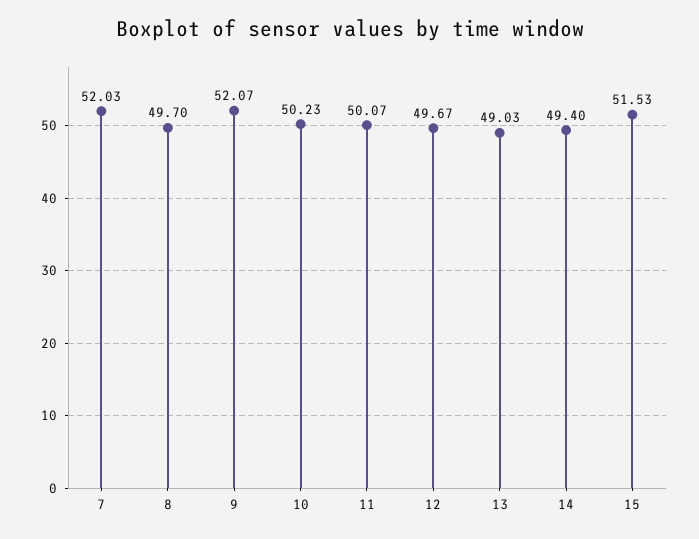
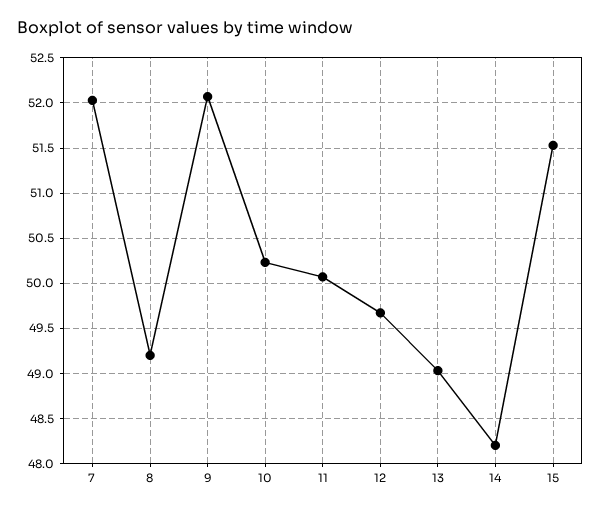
8: 49.7 -> 49.2
14: 49.4 -> 48.2

